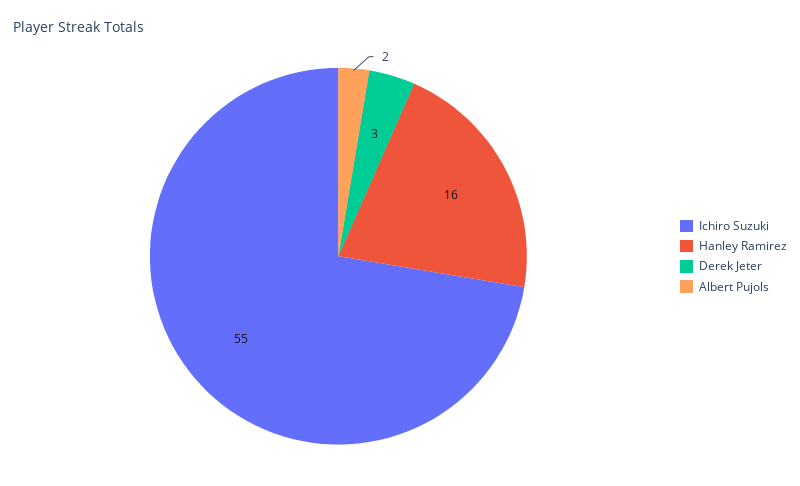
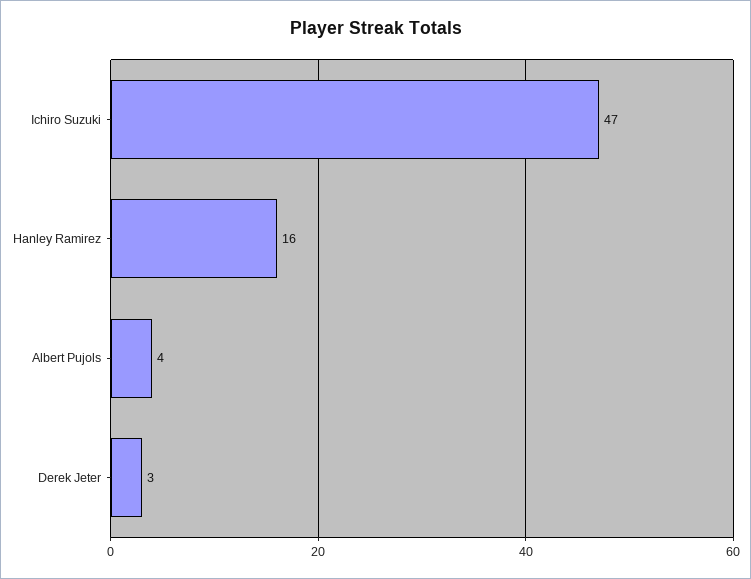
Ichiro Suzuki: 55 -> 47
Albert Pujols: 2 -> 4

